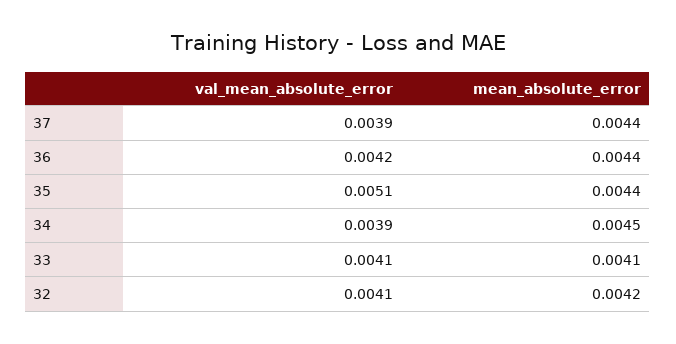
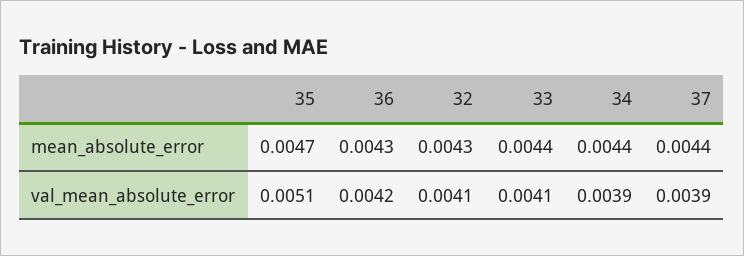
mean_absolute_error, 36: 0.0044 -> 0.0043
mean_absolute_error, 35: 0.0044 -> 0.0047
mean_absolute_error, 34: 0.0045 -> 0.0044
mean_absolute_error, 33: 0.0041 -> 0.0044
mean_absolute_error, 32: 0.0042 -> 0.0043

